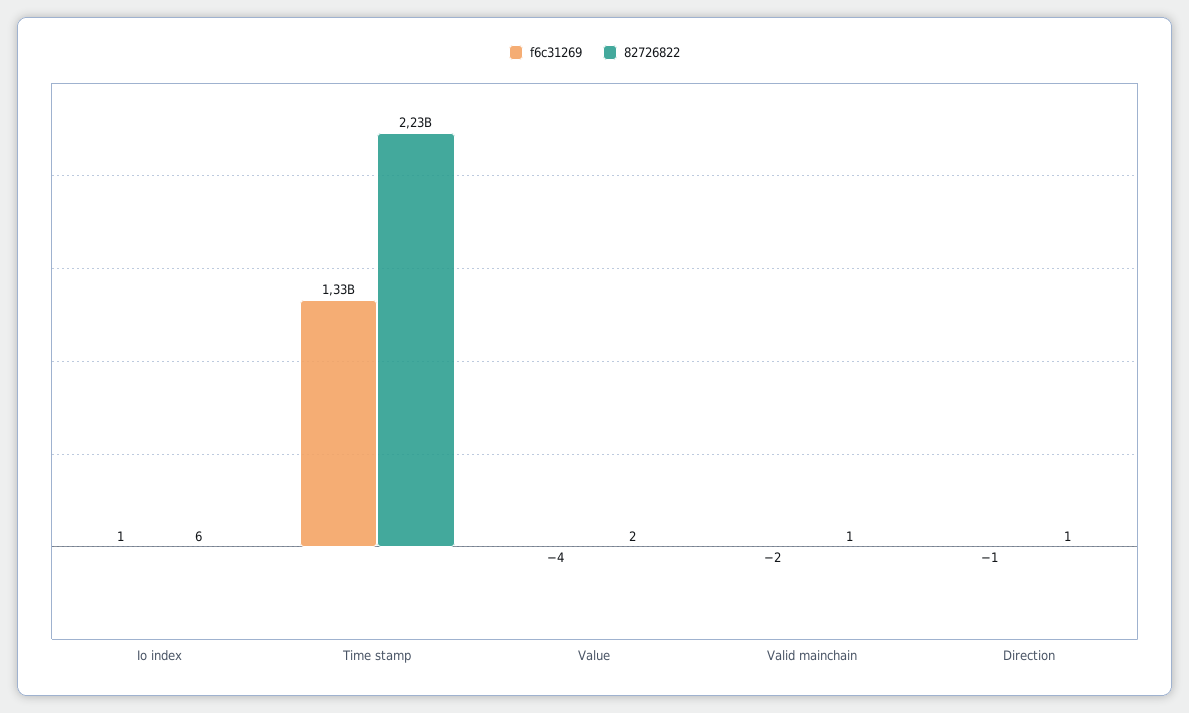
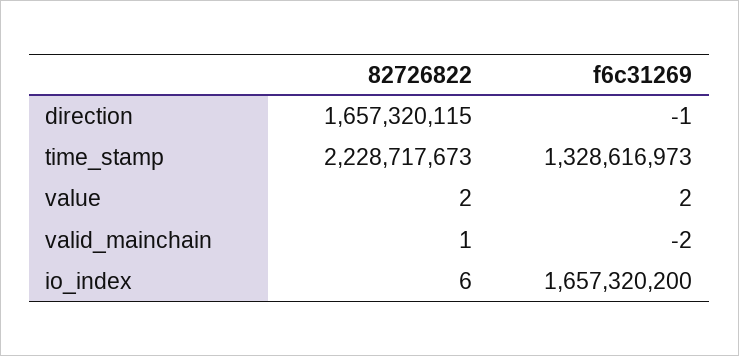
f6c31269, Io index: 1 -> 1657320200
f6c31269, Value: -4 -> 2
82726822, Direction: 1 -> 1657320115

